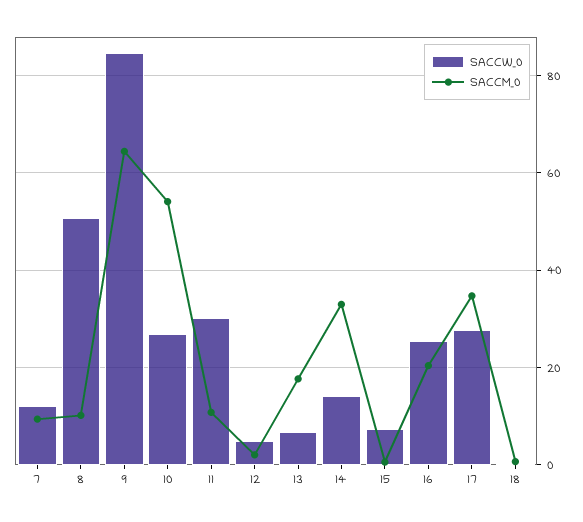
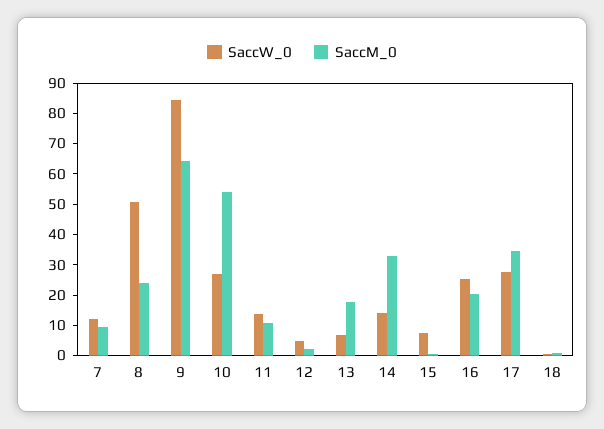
SACCM_0, 8: 10 -> 25
SACCW_0, 11: 30 -> 15

